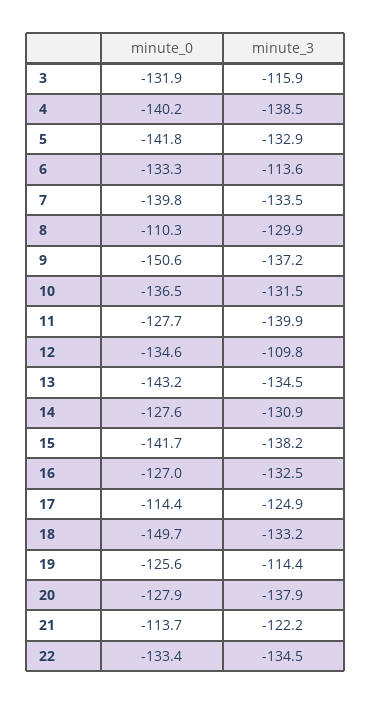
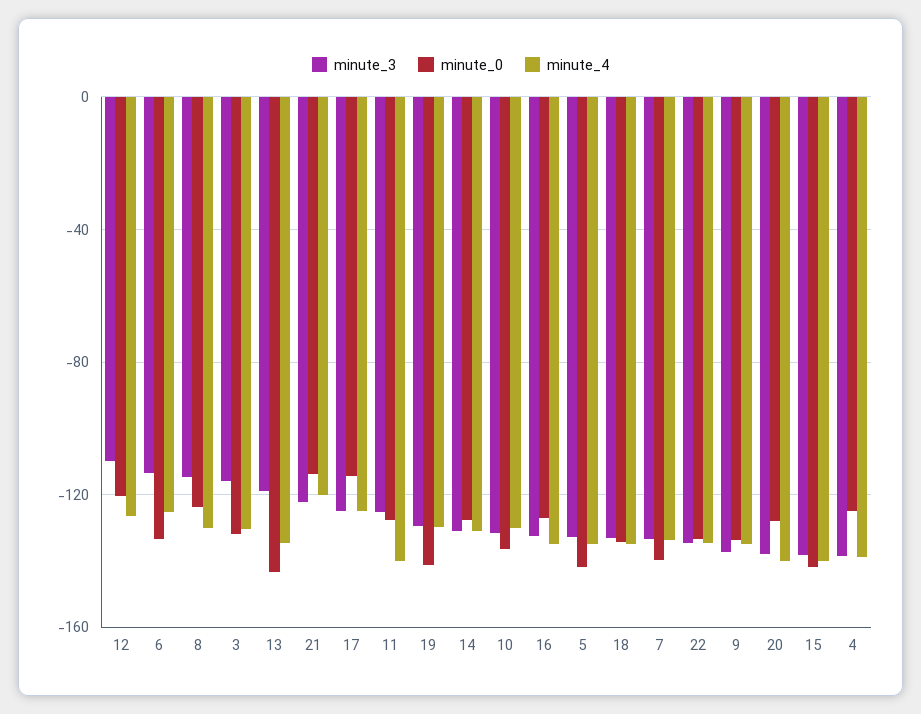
minute_0, 4: -140.2 -> -125
minute_0, 8: -110.3 -> -125
minute_3, 8: -129.9 -> -115
minute_0, 9: -150.6 -> -135
minute_3, 11: -139.9 -> -125
minute_0, 12: -134.6 -> -120
minute_3, 13: -134.5 -> -120
minute_0, 18: -149.7 -> -135
minute_0, 19: -125.6 -> -140
minute_3, 19: -114.4 -> -130
minute_4, 12: none -> -125
minute_4, 6: none -> -125
minute_4, 8: none -> -130
minute_4, 3: none -> -130
minute_4, 13: none -> -135
minute_4, 21: none -> -120
minute_4, 17: none -> -125
minute_4, 11: none -> -140
minute_4, 19: none -> -130
minute_4, 14: none -> -130
minute_4, 10: none -> -130
minute_4, 16: none -> -135
minute_4, 5: none -> -135
minute_4, 18: none -> -135
minute_4, 7: none -> -135
minute_4, 22: none -> -135
minute_4, 9: none -> -135
minute_4, 20: none -> -140
minute_4, 15: none -> -140
minute_4, 4: none -> -140

